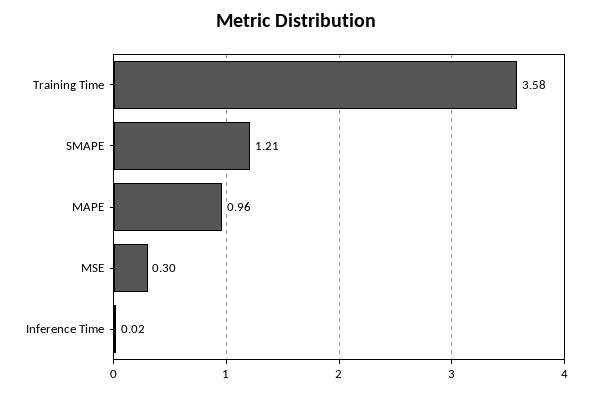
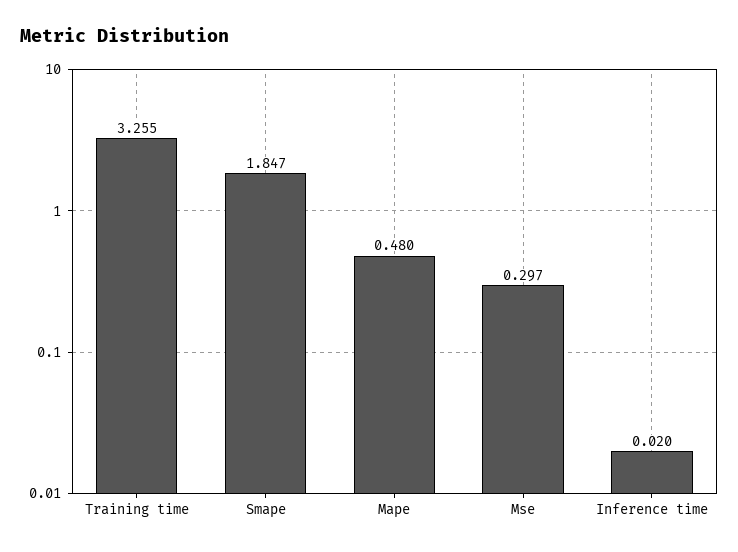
Training Time: 3.58 -> 3.255
SMAPE: 1.21 -> 1.847
MAPE: 0.96 -> 0.48

